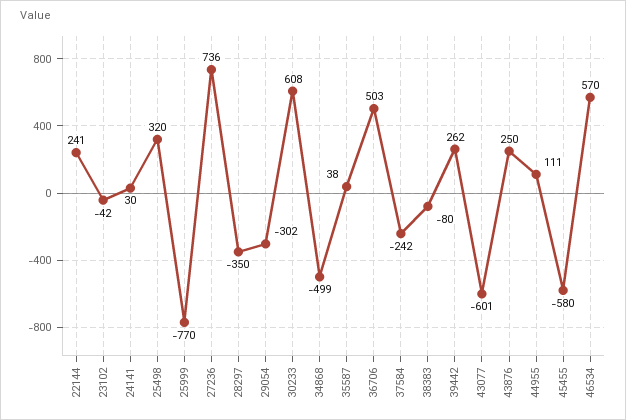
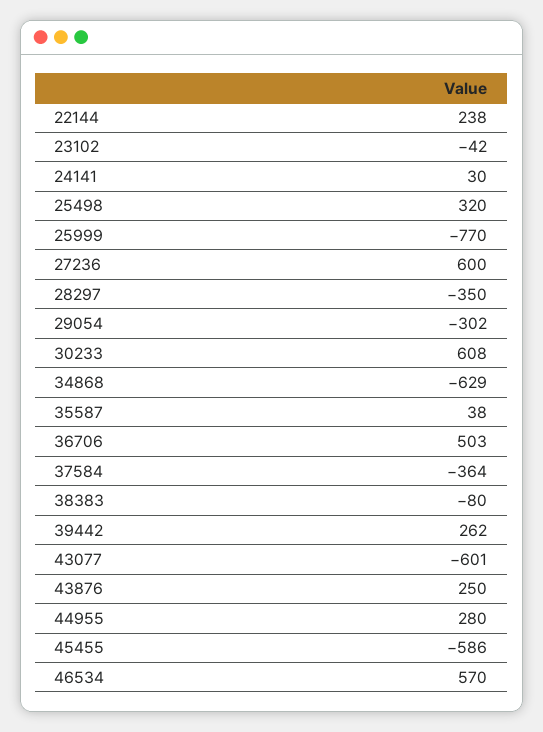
22144: 241 -> 238
27236: 736 -> 600
34868: -499 -> -629
37584: -242 -> -364
44955: 111 -> 280
45455: -580 -> -586

